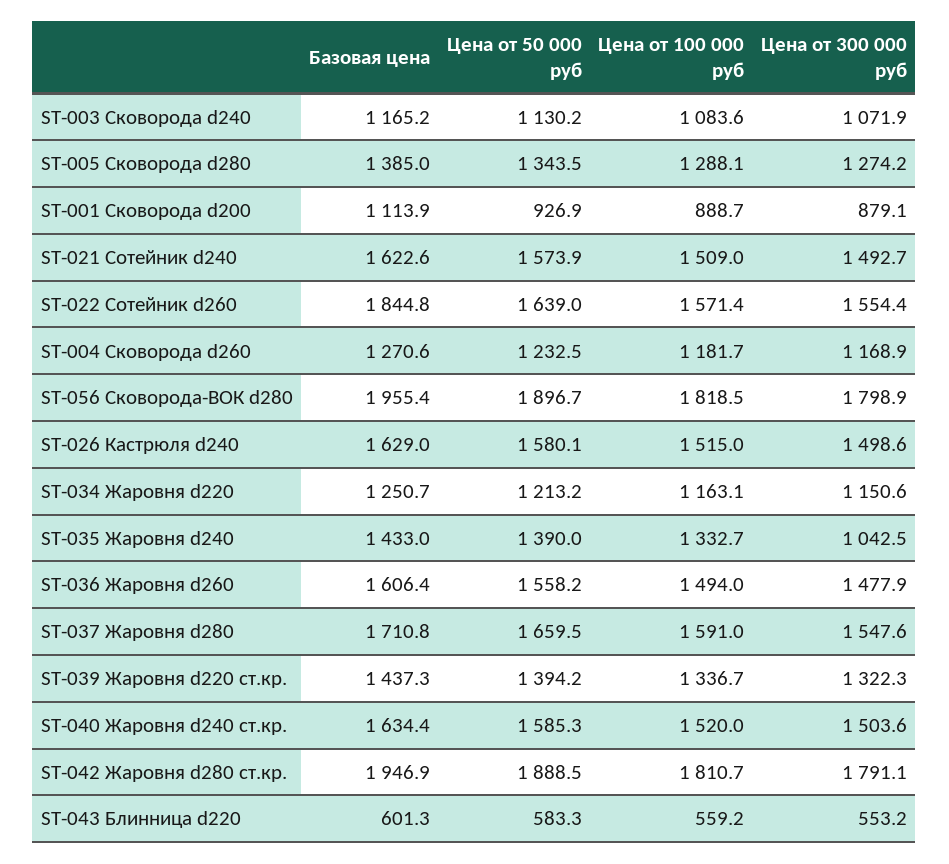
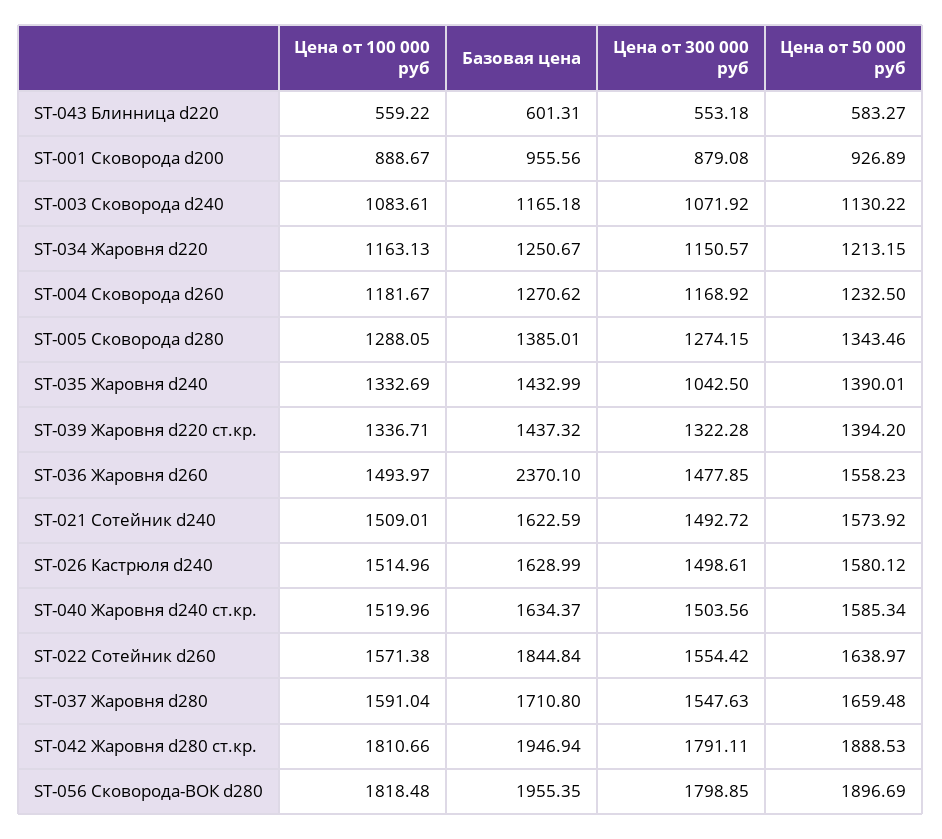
Базовая цена, ST-001 Сковорода d200: 1113.9 -> 955.56
Базовая цена, ST-036 Жаровня d260: 1606.4 -> 2370.1

